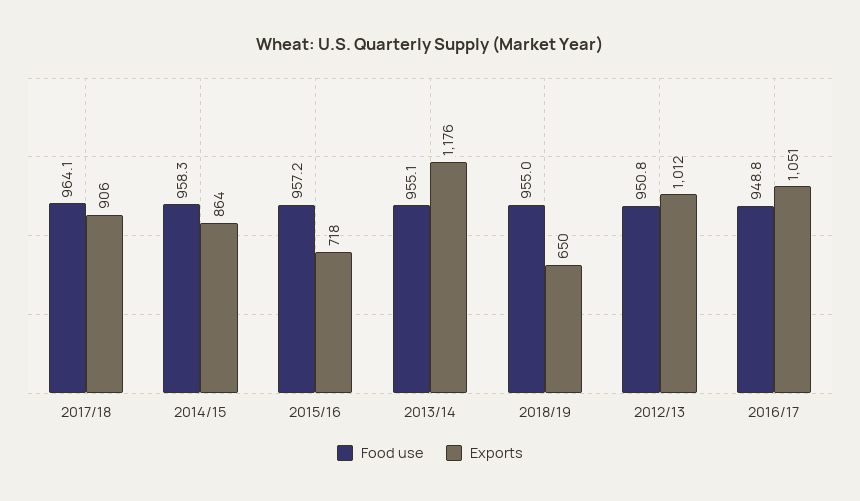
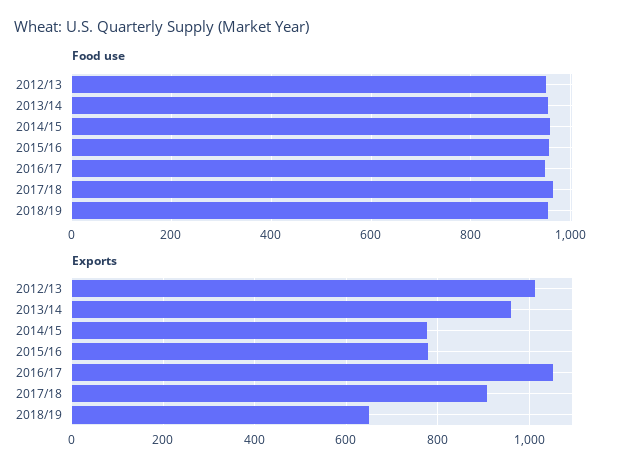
Exports, 2014/15: 864 -> 780
Exports, 2015/16: 718 -> 780
Exports, 2013/14: 1176 -> 960

